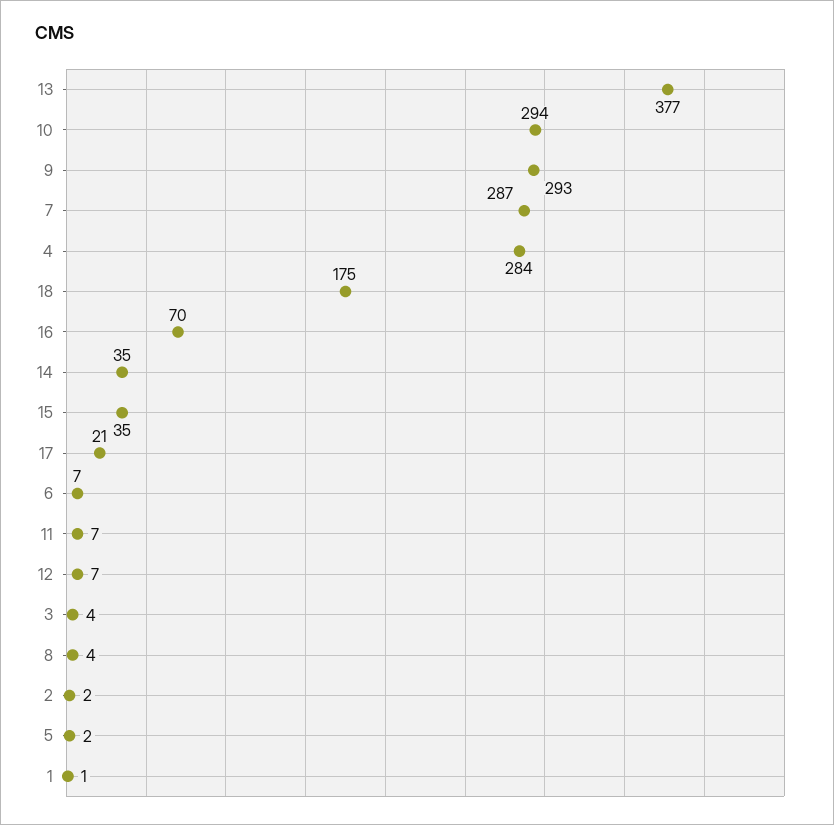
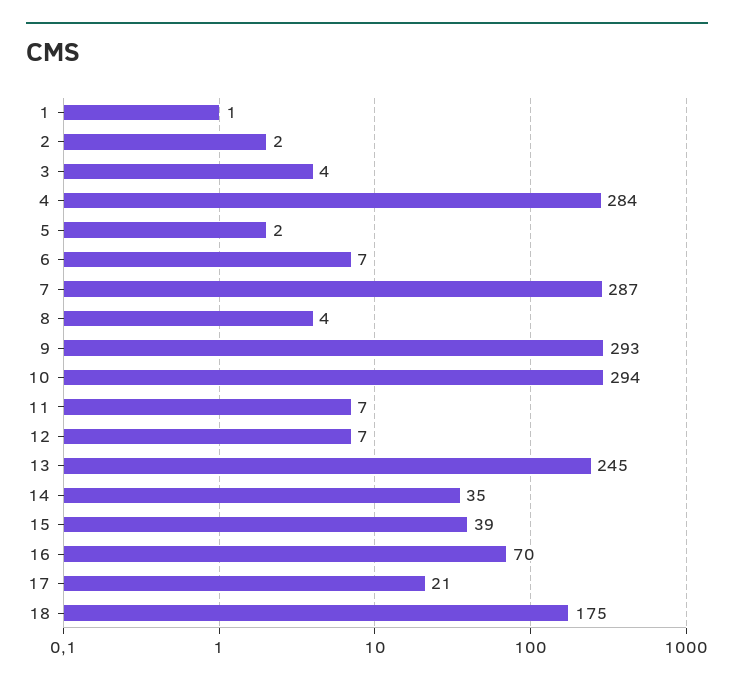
13: 377 -> 245
15: 35 -> 39

